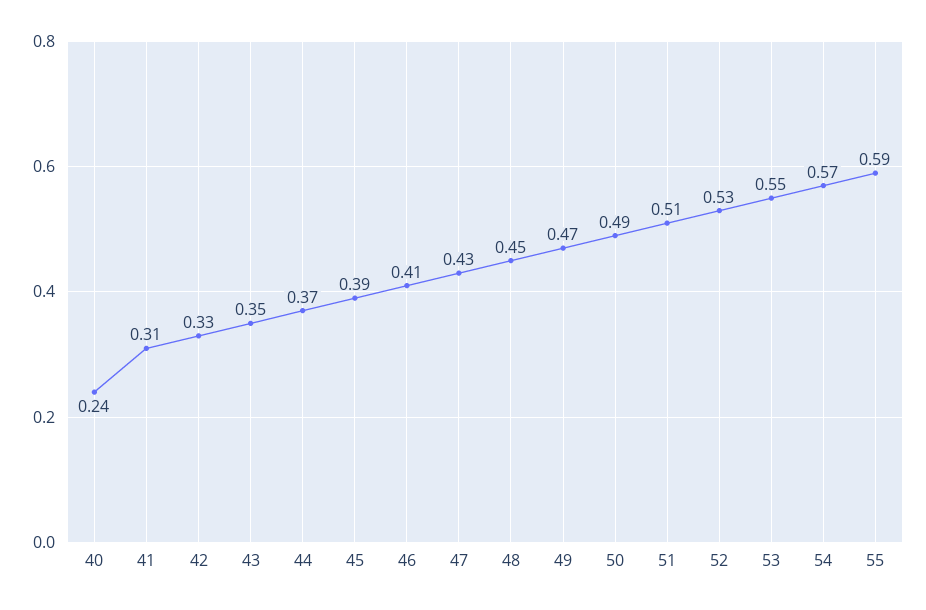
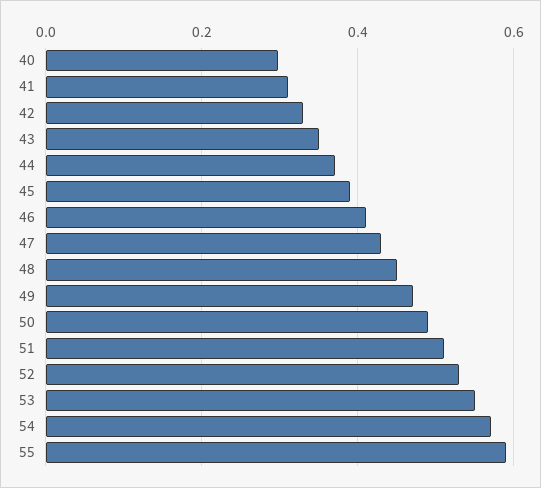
40: 0.24 -> 0.3

